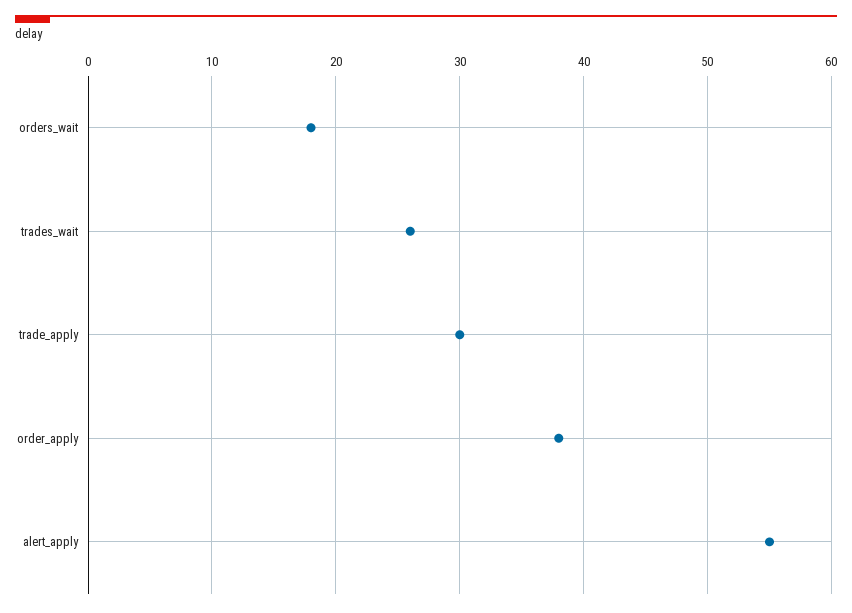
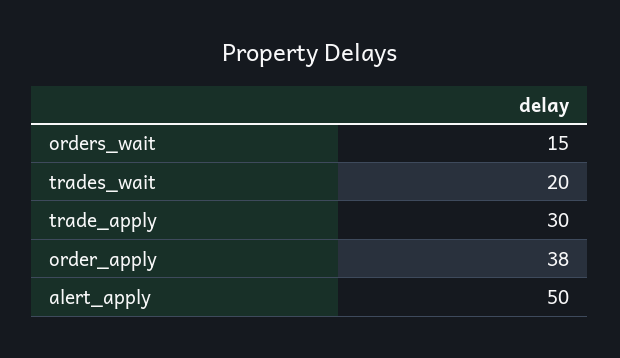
orders_wait: 18 -> 15
trades_wait: 26 -> 20
alert_apply: 55 -> 50

